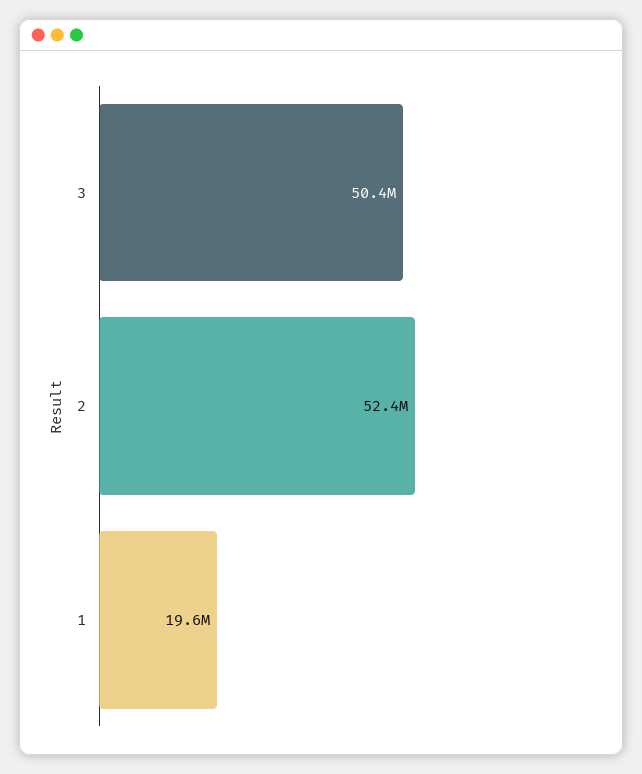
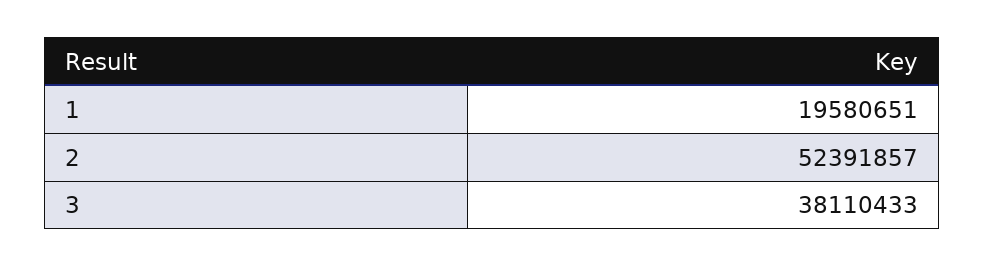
3: 50400000 -> 38110433

